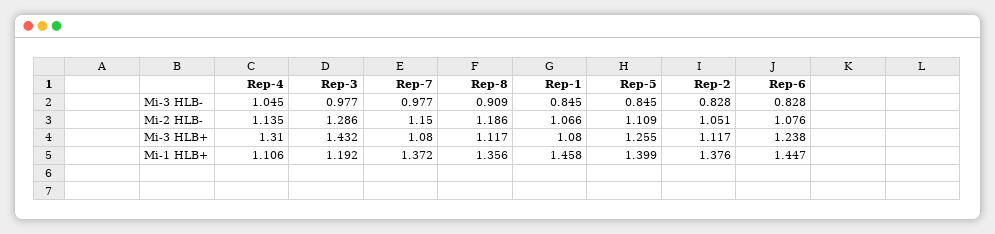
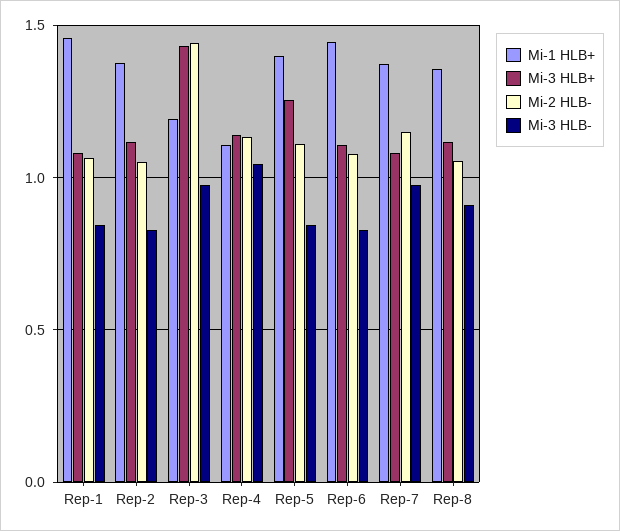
Mi-2 HLB-, Rep-3: 1.286 -> 1.45
Mi-2 HLB-, Rep-8: 1.186 -> 1.05
Mi-3 HLB+, Rep-4: 1.31 -> 1.15
Mi-3 HLB+, Rep-6: 1.238 -> 1.1

